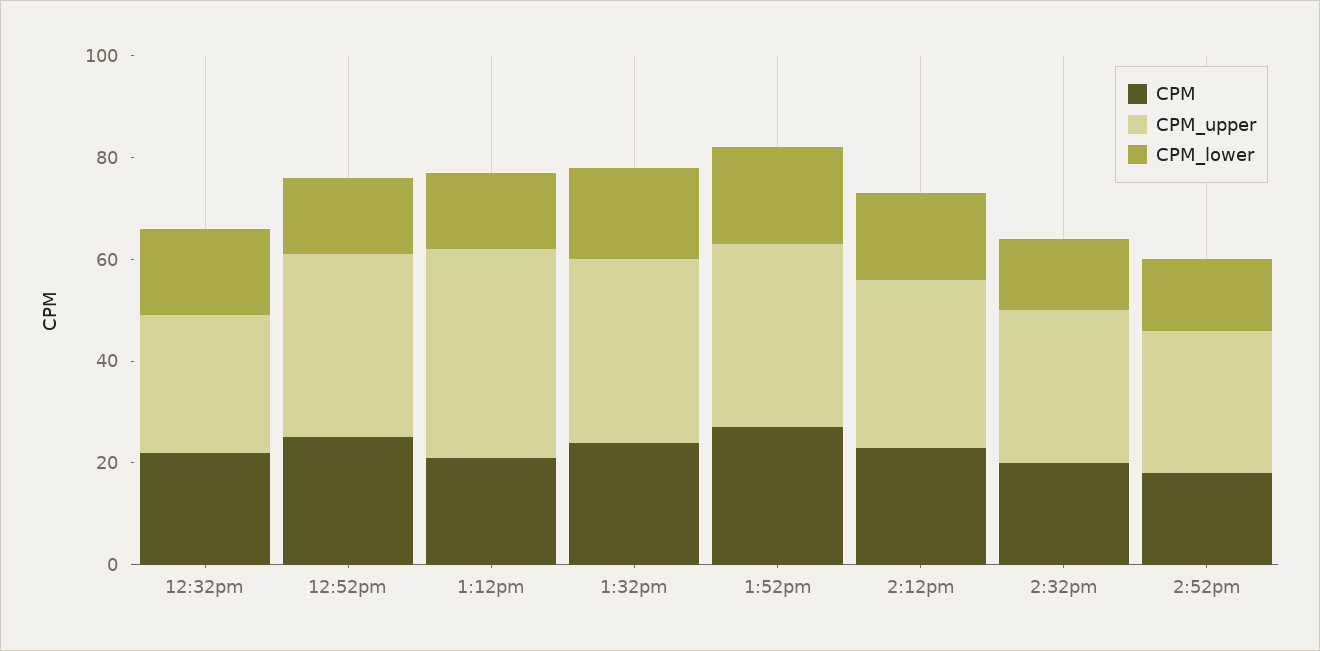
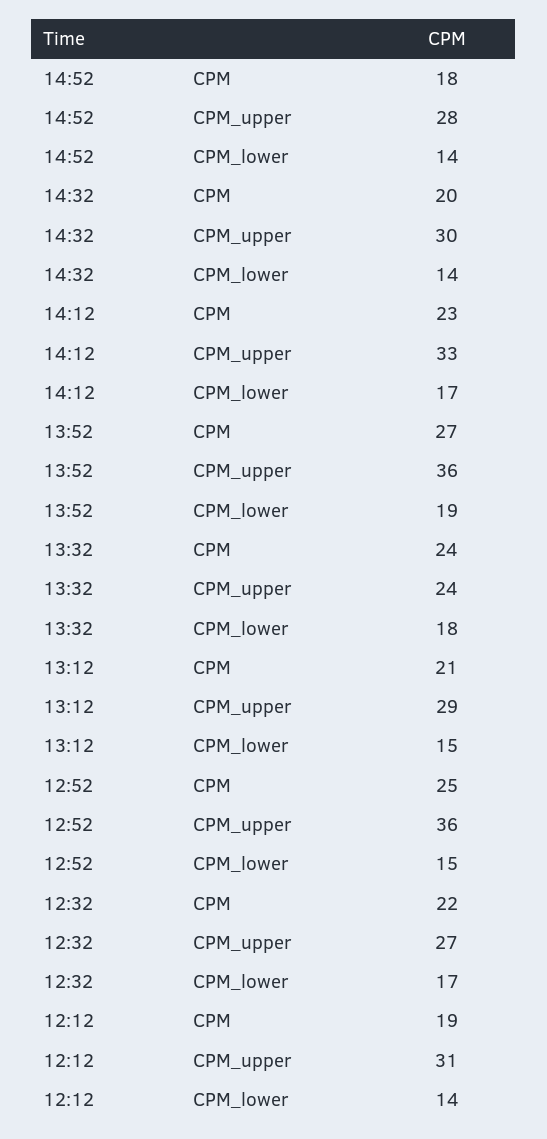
CPM_upper, 1:12pm: 40 -> 29
CPM_upper, 1:32pm: 35 -> 24
CPM, 12:12: none -> 19
CPM_upper, 12:12: none -> 31
CPM_lower, 12:12: none -> 14

